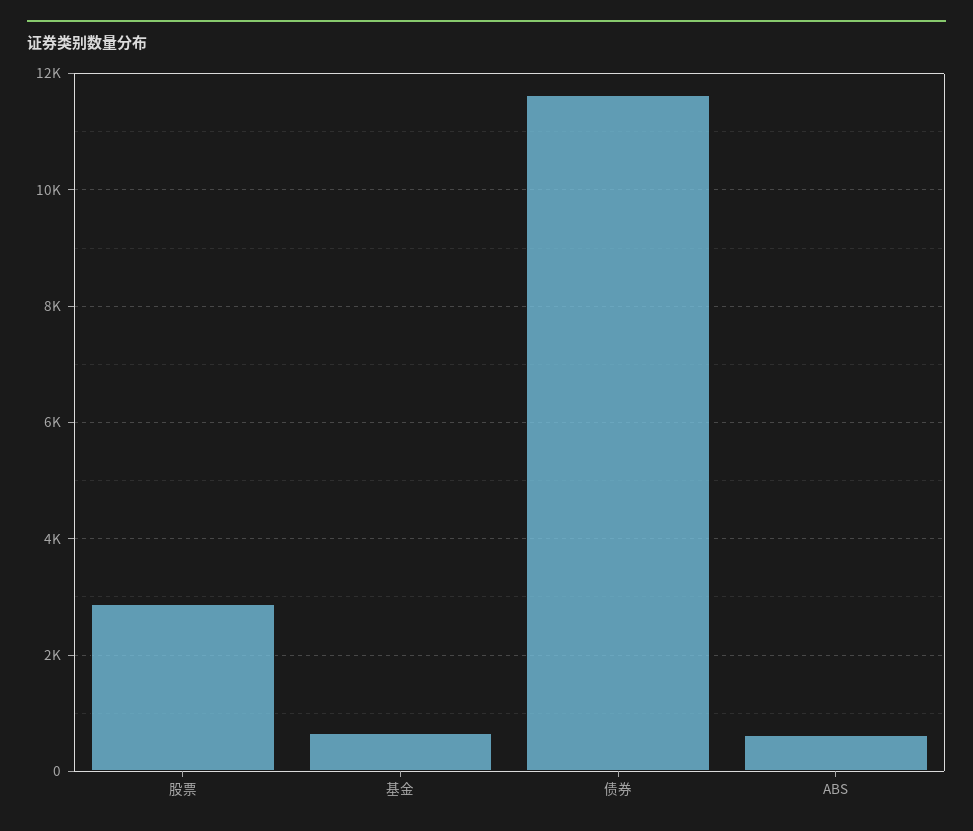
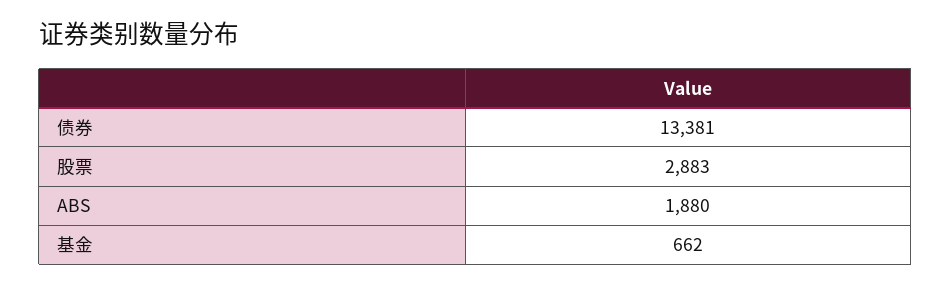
债券: 11600 -> 13381
ABS: 600 -> 1880

